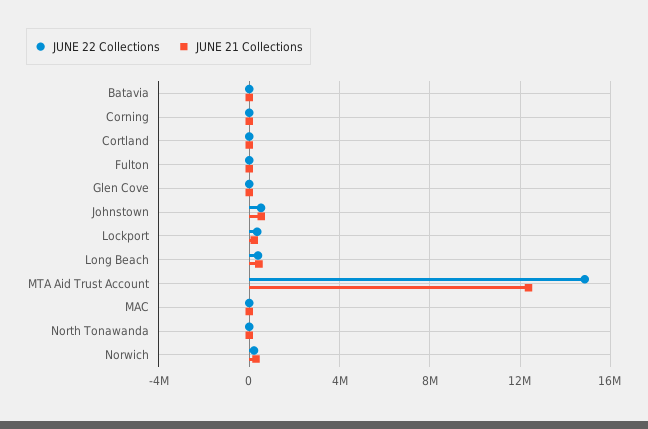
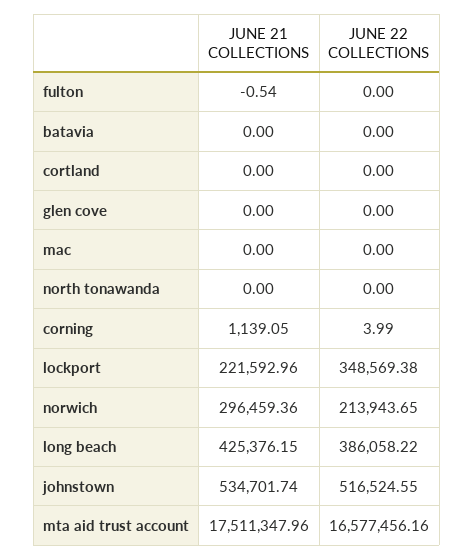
JUNE 22 Collections, MTA Aid Trust Account: 15000000 -> 16577456.16
JUNE 21 Collections, MTA Aid Trust Account: 12500000 -> 17511347.96

